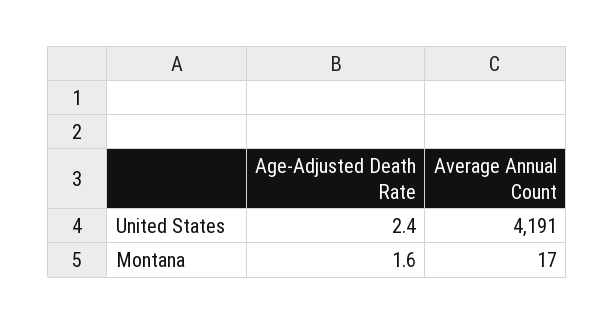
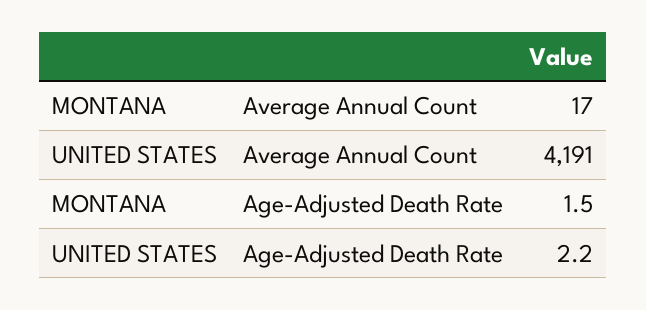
Age-Adjusted Death Rate, United States: 2.4 -> 2.2
Age-Adjusted Death Rate, Montana: 1.6 -> 1.5

